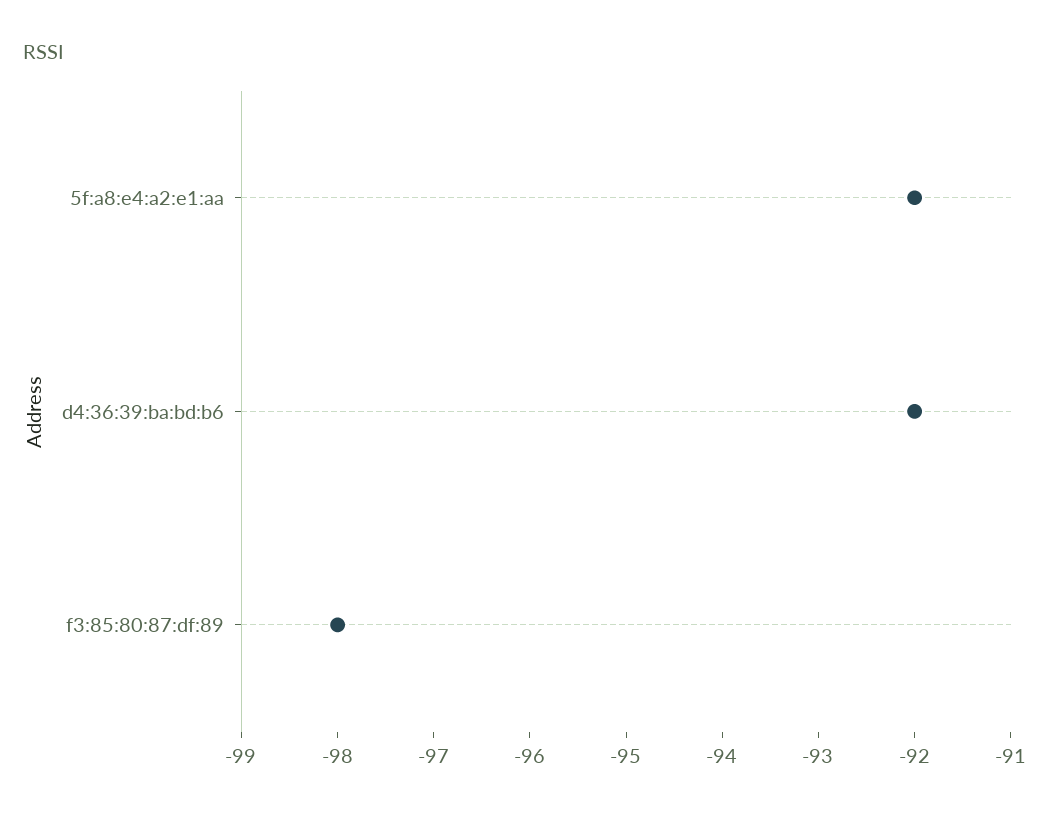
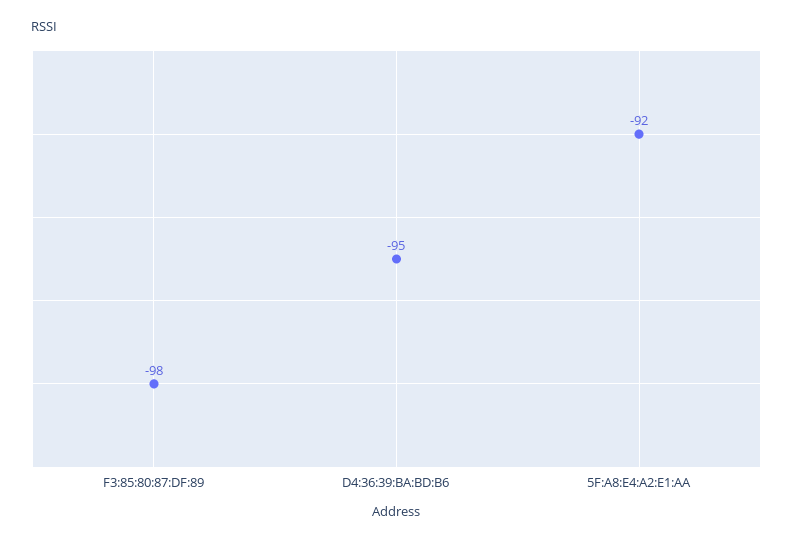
d4:36:39:ba:bd:b6: -92 -> -95

